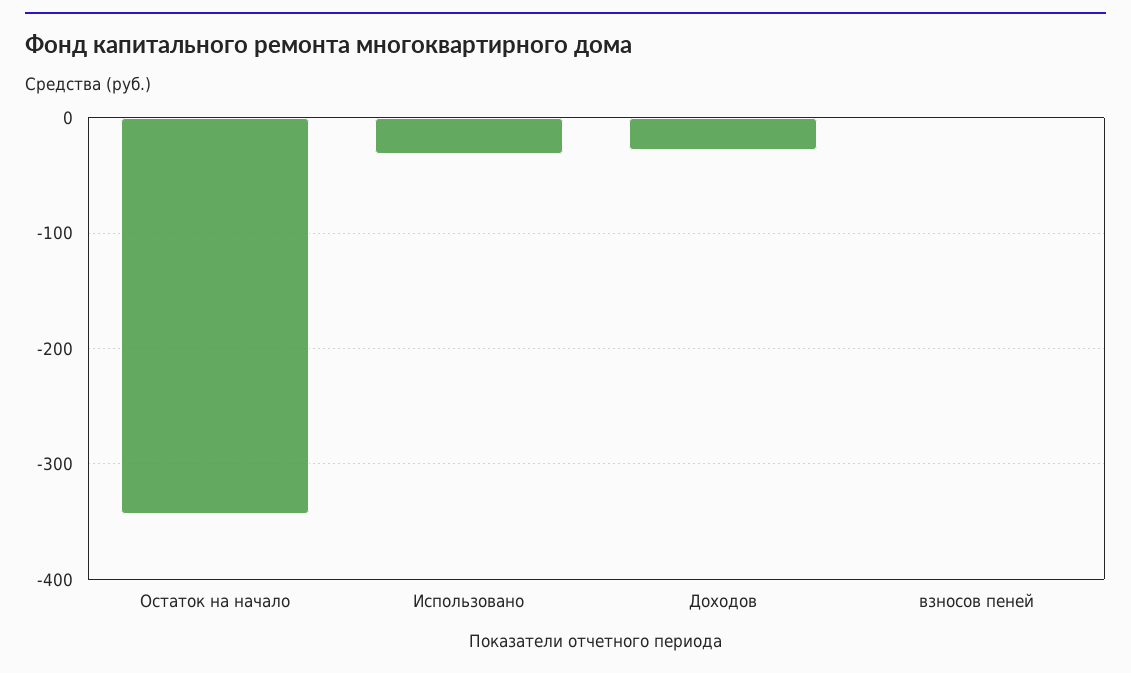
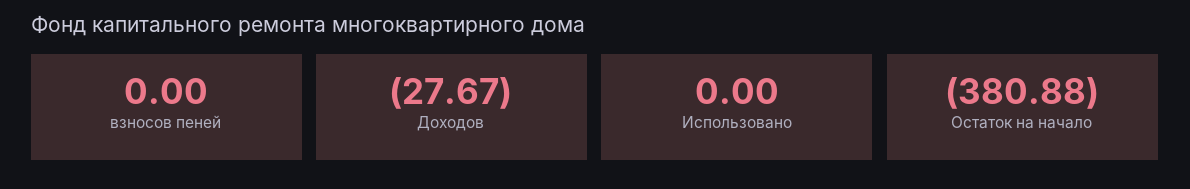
Остаток на начало: -340 -> -380.88
Использовано: -30 -> 0

